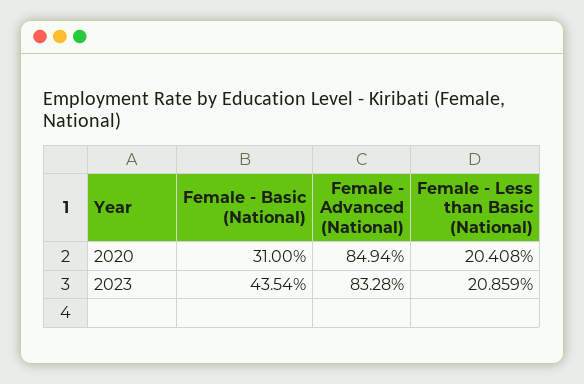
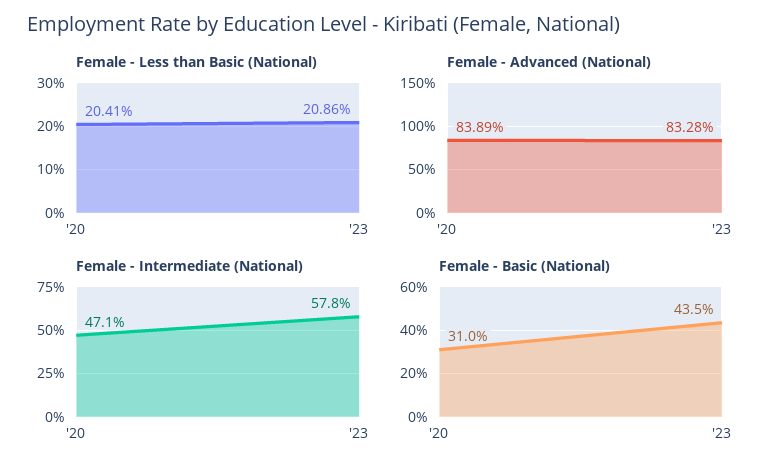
Female - Advanced (National), 2020: 84.94 -> 83.89
Female - Intermediate (National), 2020: none -> 47.1
Female - Intermediate (National), 2023: none -> 57.8

